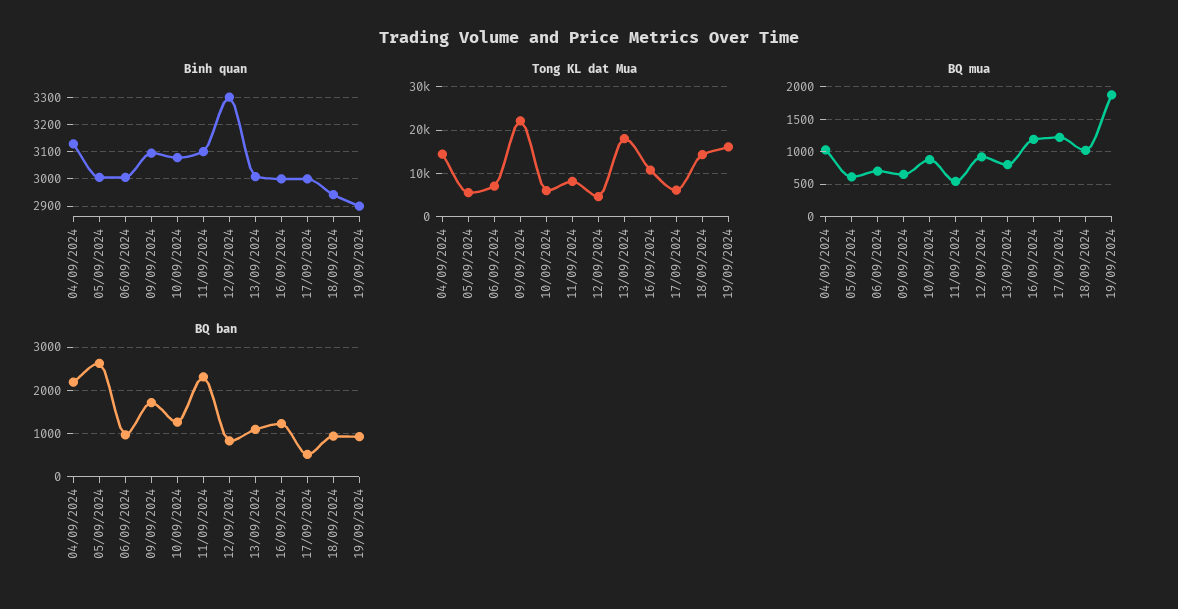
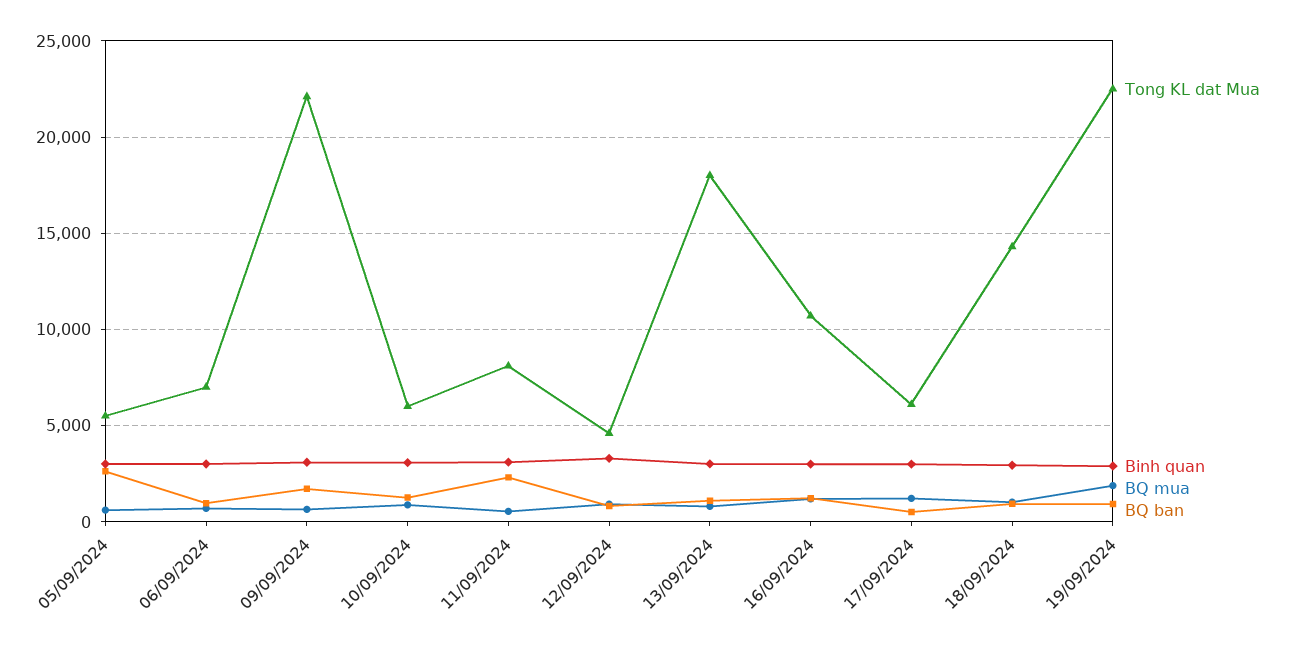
Binh quan, 04/09/2024: 3125 -> none
Tong KL dat Mua, 04/09/2024: 14000 -> none
Tong KL dat Mua, 19/09/2024: 16000 -> 22500
BQ mua, 04/09/2024: 1000 -> none
BQ ban, 04/09/2024: 2200 -> none

